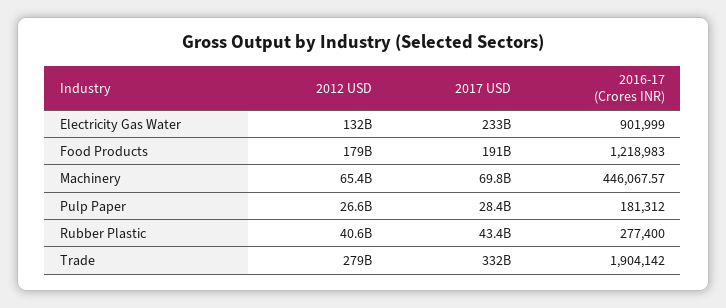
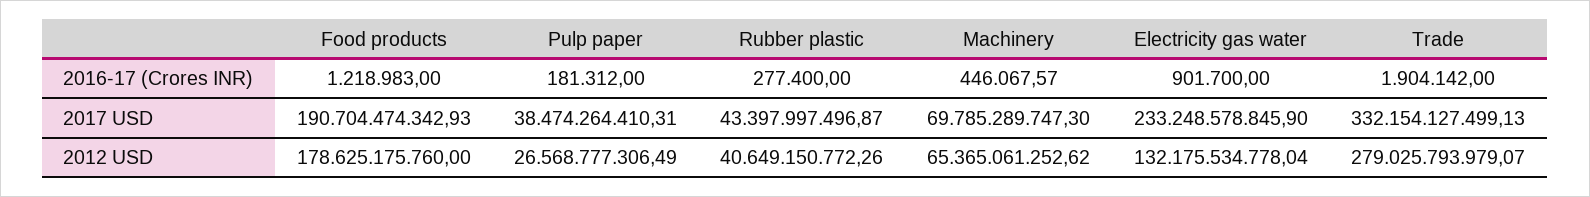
2016-17 (Crores INR), Electricity Gas Water: 901999 -> 901700
2017 USD, Pulp Paper: 28400000000 -> 38474264410.31

